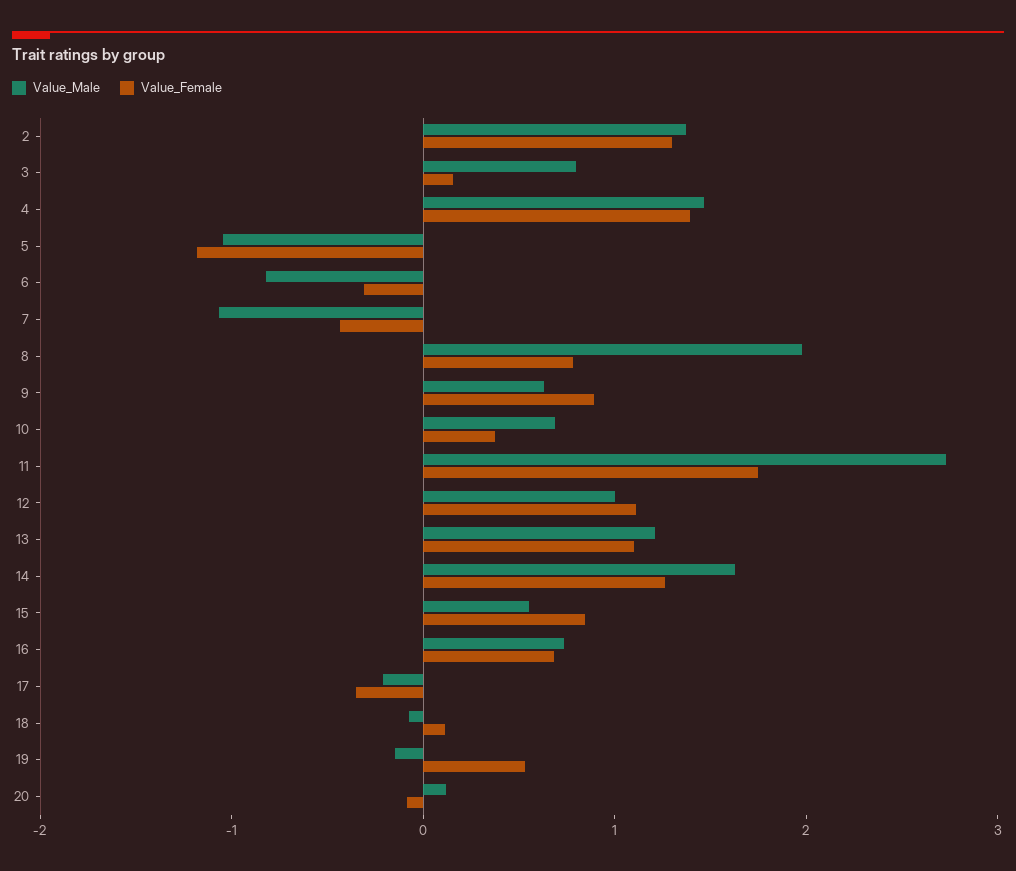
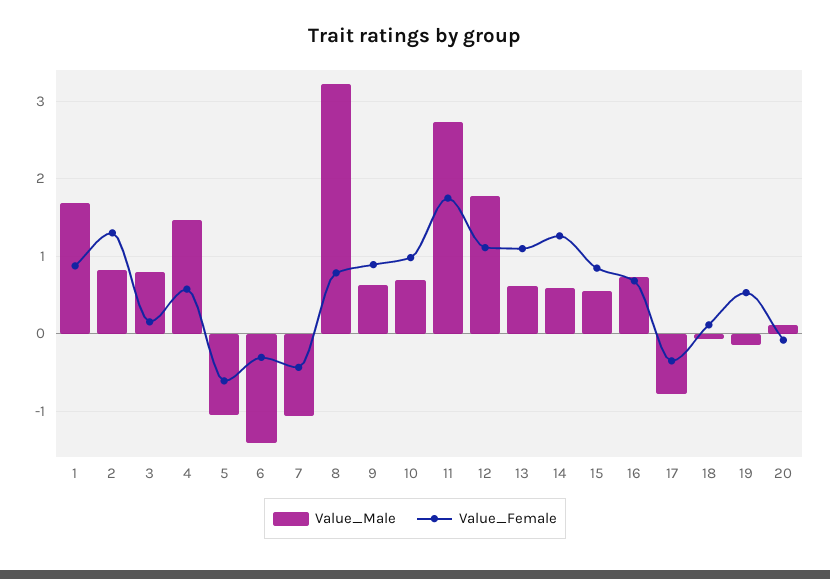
Value_Male, 2: 1.4 -> 0.8
Value_Female, 4: 1.4 -> 0.6
Value_Female, 5: -1.2 -> -0.6
Value_Male, 6: -0.8 -> -1.4
Value_Male, 8: 2 -> 3.2
Value_Female, 10: 0.4 -> 1
Value_Male, 12: 1 -> 1.8
Value_Male, 13: 1.2 -> 0.6
Value_Male, 14: 1.6 -> 0.6
Value_Male, 17: -0.2 -> -0.8
Value_Male, 1: none -> 1.7
Value_Female, 1: none -> 0.9

